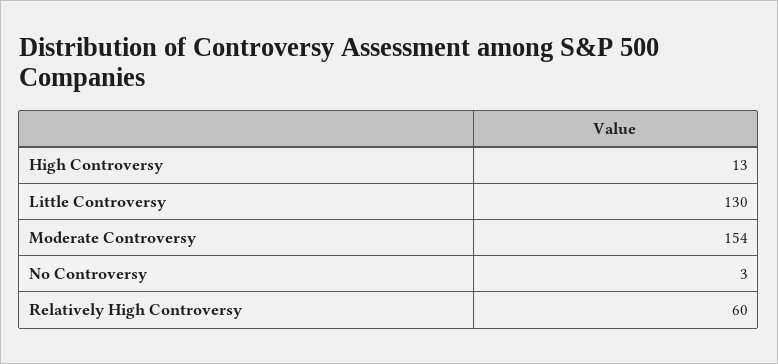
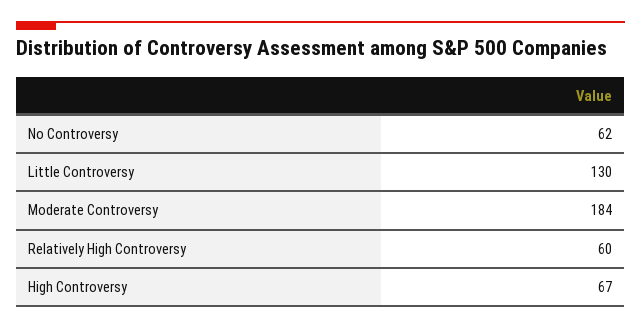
High Controversy: 13 -> 67
Moderate Controversy: 154 -> 184
No Controversy: 3 -> 62

